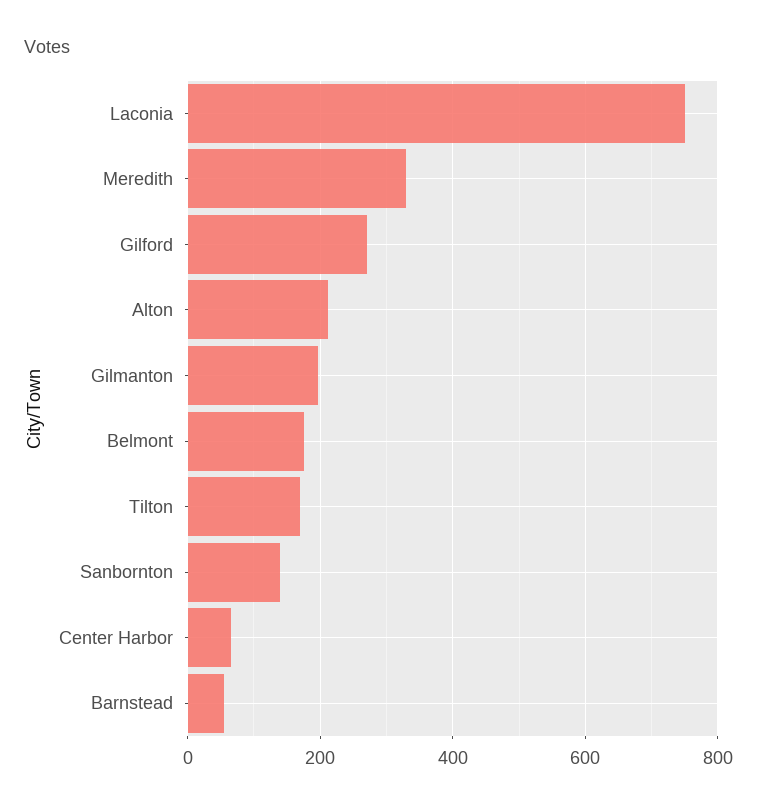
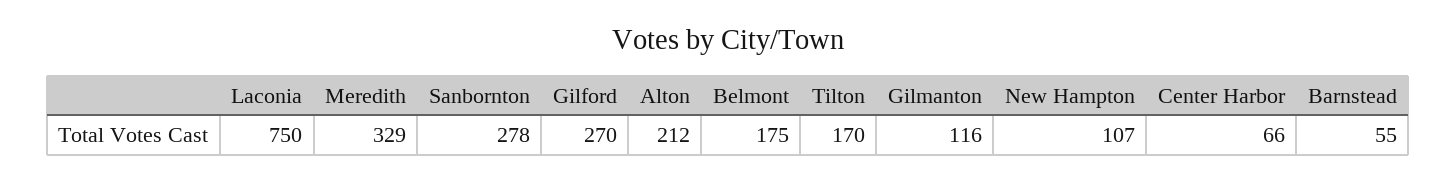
Gilmanton: 200 -> 116
Sanbornton: 140 -> 278
New Hampton: none -> 107

